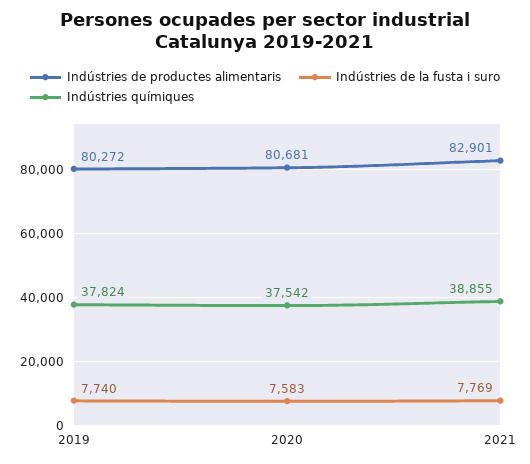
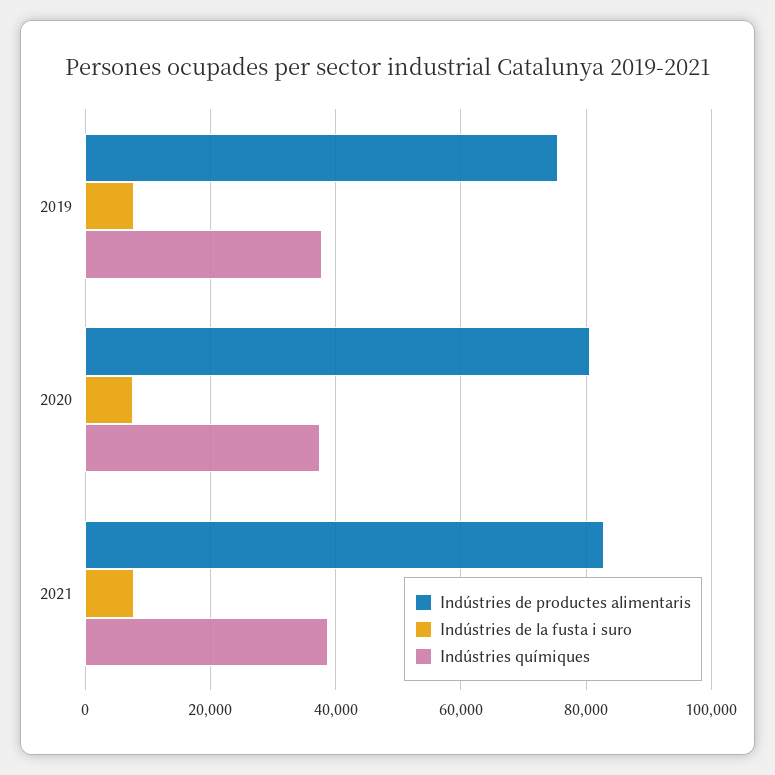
Indústries de productes alimentaris, 2019: 80272 -> 76000

